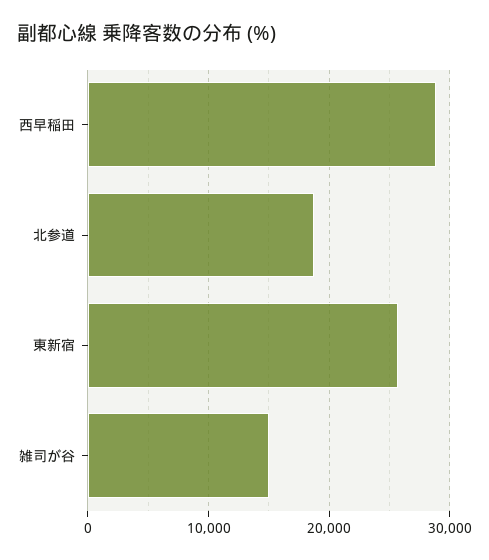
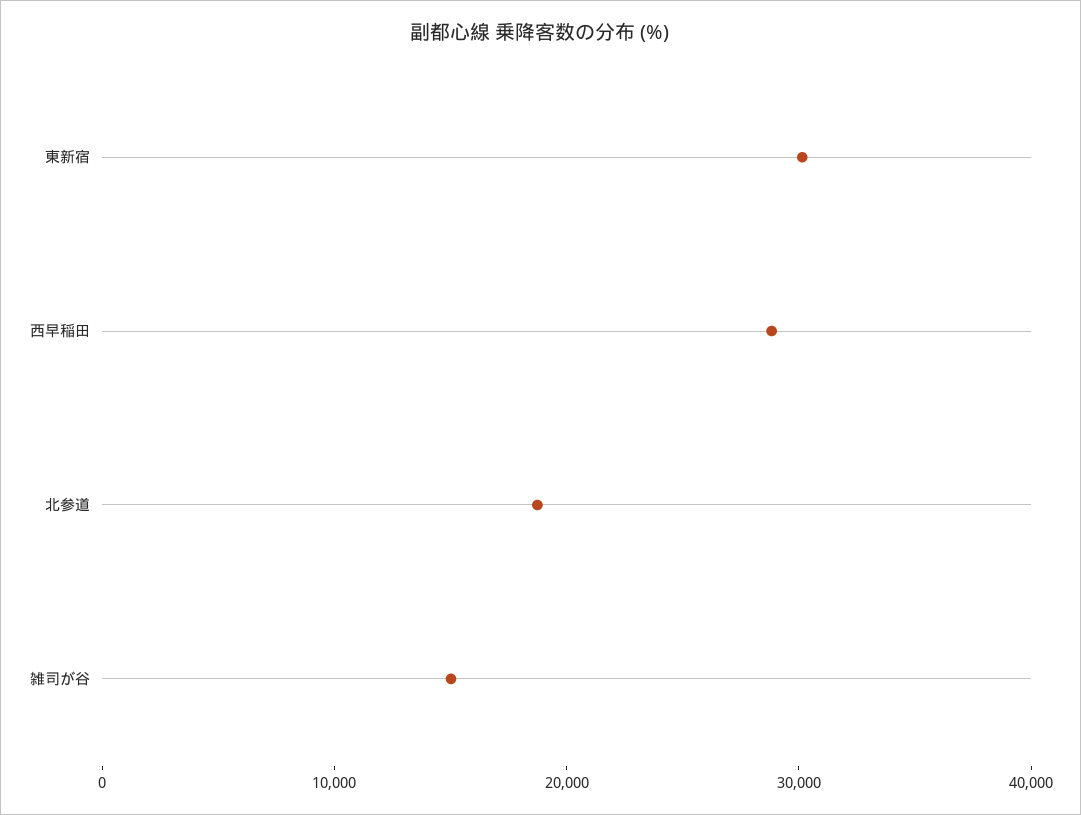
東新宿: 26000 -> 30000

